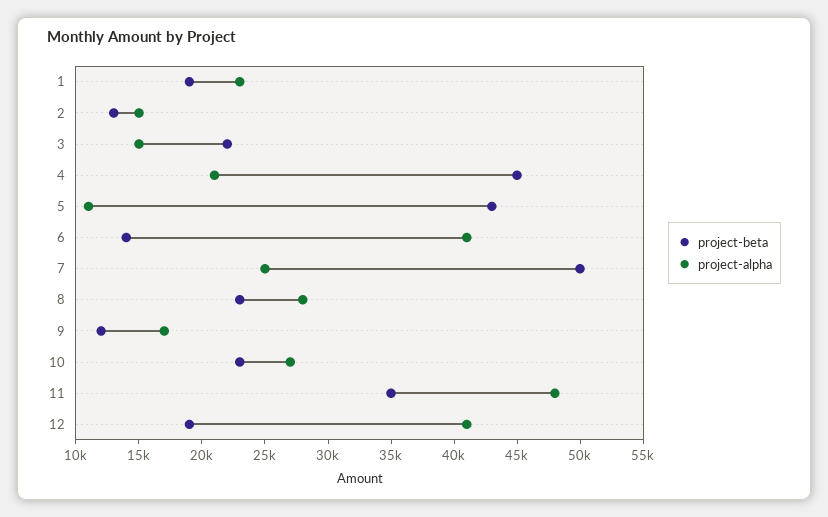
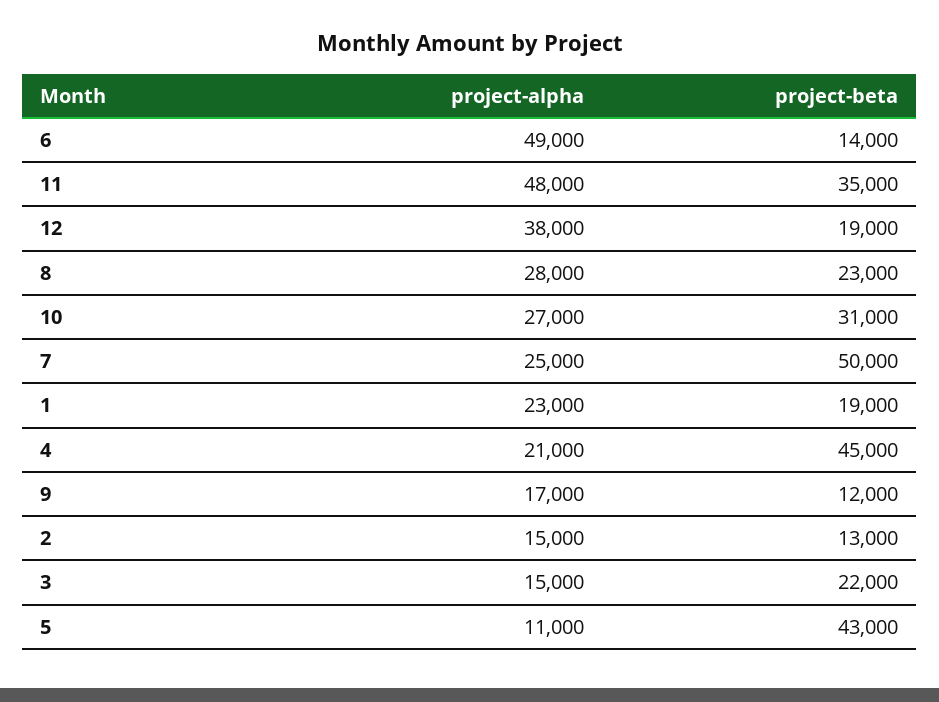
project-alpha, 6: 41000 -> 49000
project-beta, 10: 23000 -> 31000
project-alpha, 12: 41000 -> 38000

